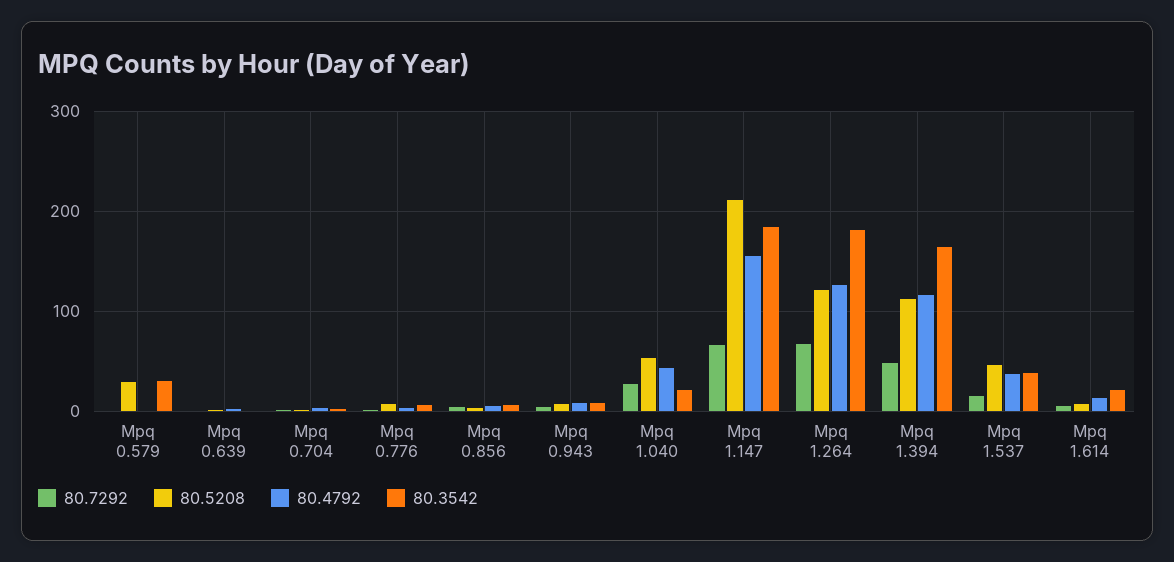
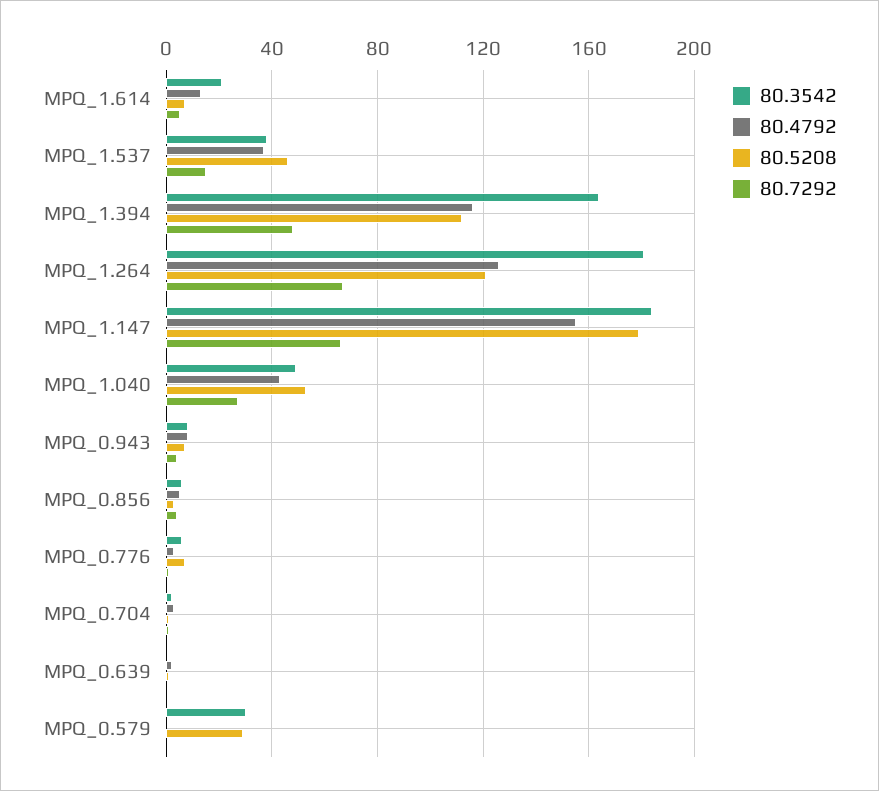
80.3542, Mpq 1.040: 20 -> 50
80.5208, Mpq 1.147: 210 -> 180

